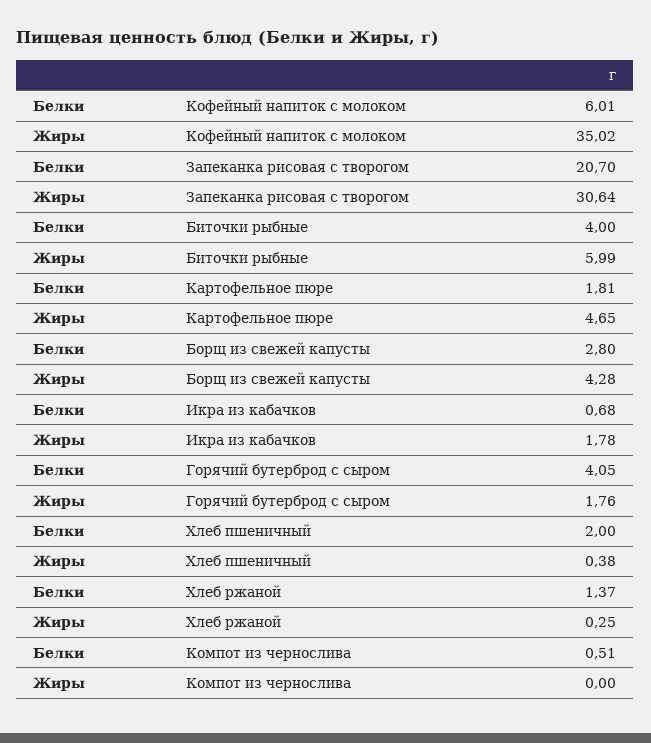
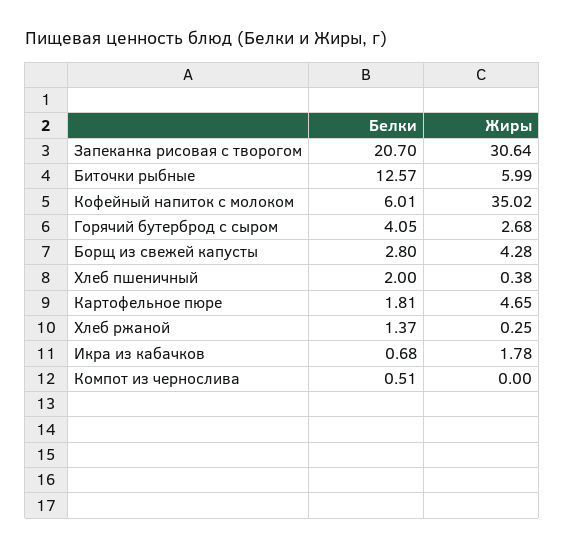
Белки, Биточки рыбные: 4 -> 12.57
Жиры, Горячий бутерброд с сыром: 1.76 -> 2.68

